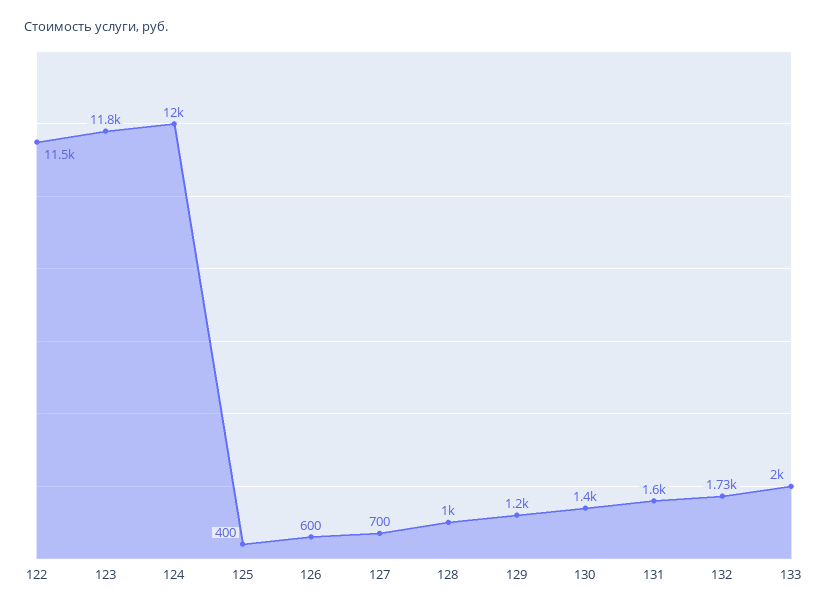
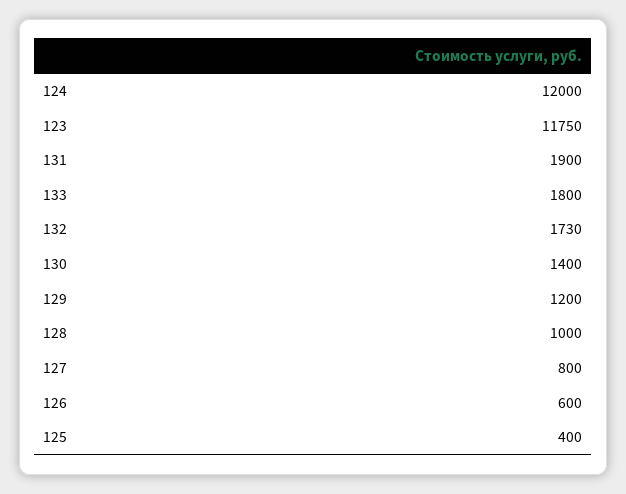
122: 11500 -> none
127: 700 -> 800
131: 1600 -> 1900
133: 2000 -> 1800

